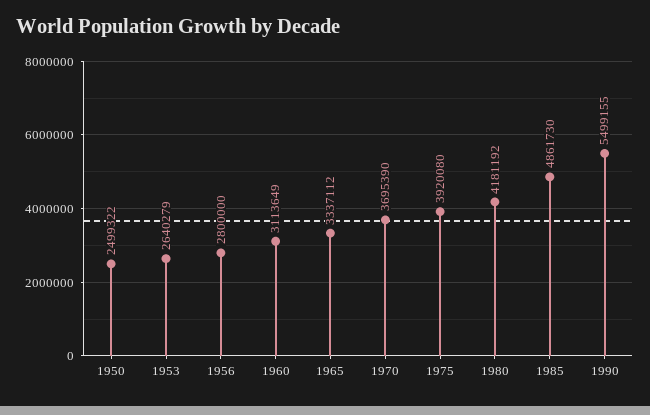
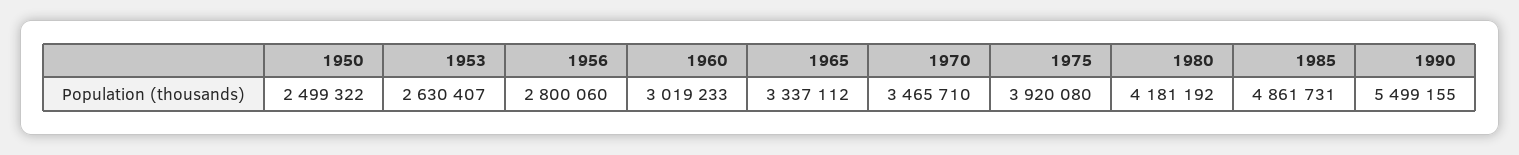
1953: 2640279 -> 2630407
1956: 2800000 -> 2800060
1960: 3113649 -> 3019233
1970: 3695390 -> 3465710
1985: 4861730 -> 4861731

